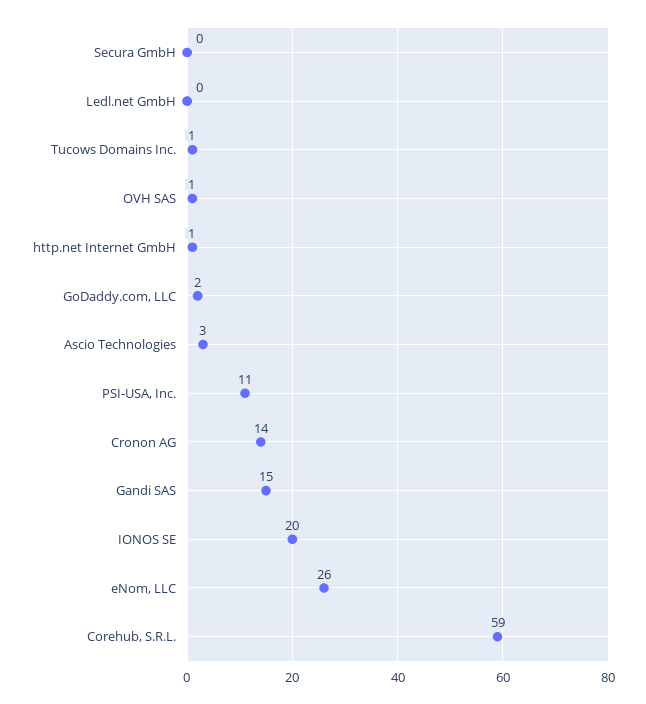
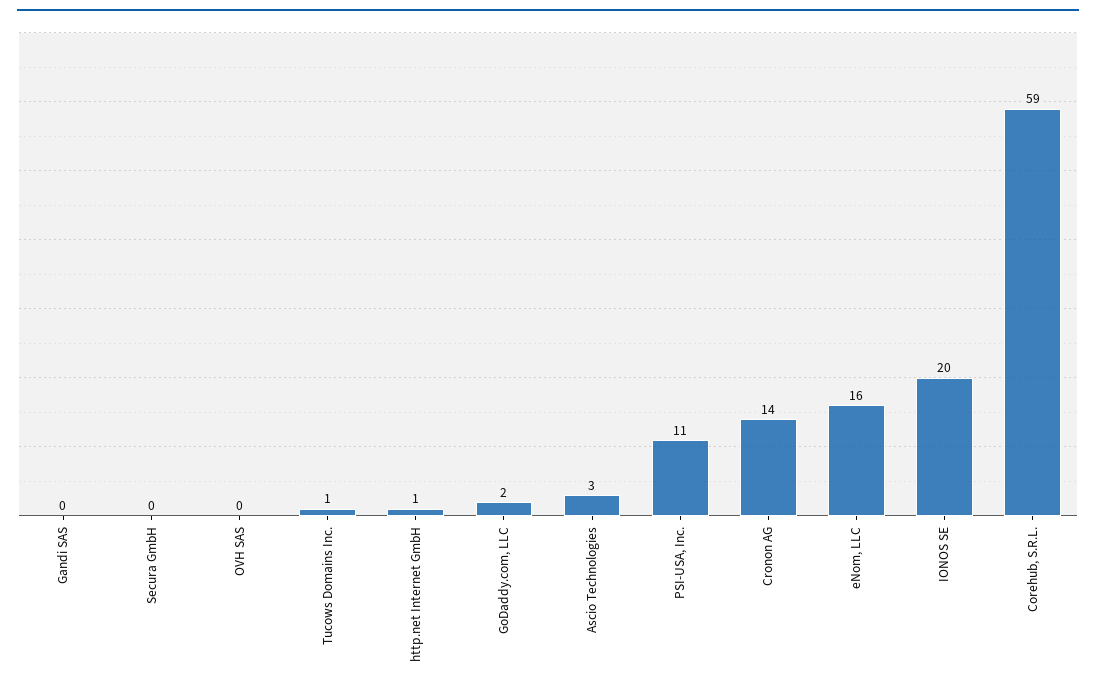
Ledl.net GmbH: 0 -> none
OVH SAS: 1 -> 0
Gandi SAS: 15 -> 0
eNom, LLC: 26 -> 16

